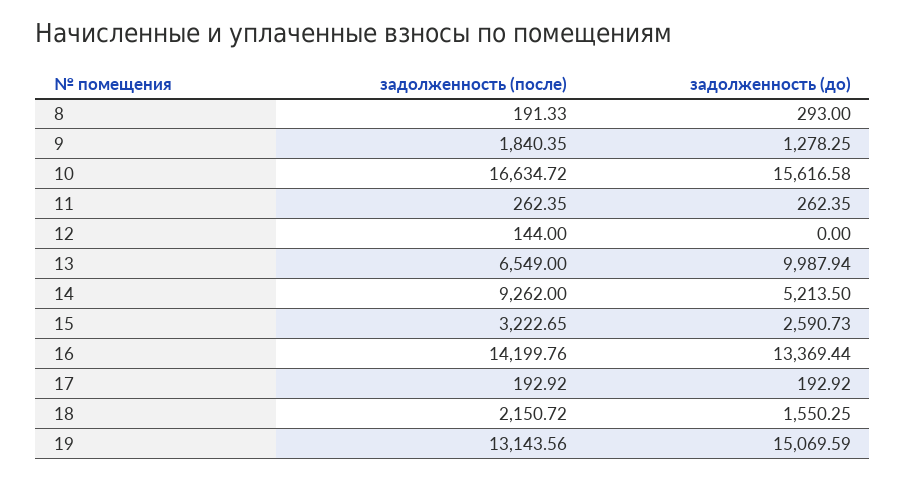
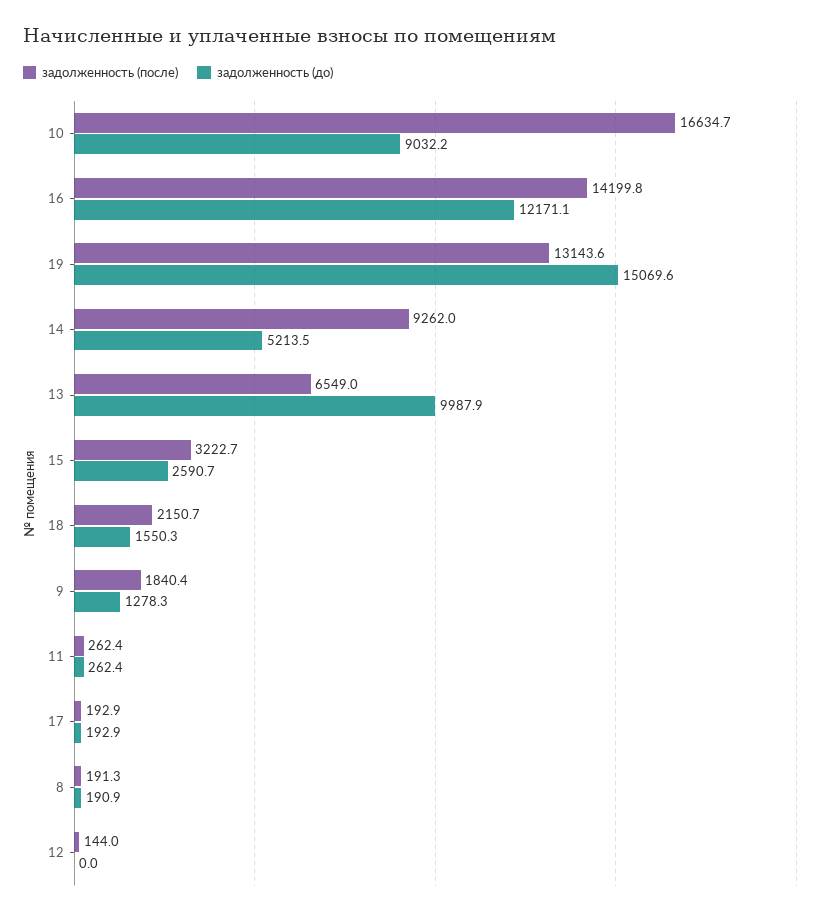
задолженность (до), 8: 293 -> 190.9
задолженность (до), 10: 15616.58 -> 9032.2
задолженность (до), 16: 13369.44 -> 12171.1

